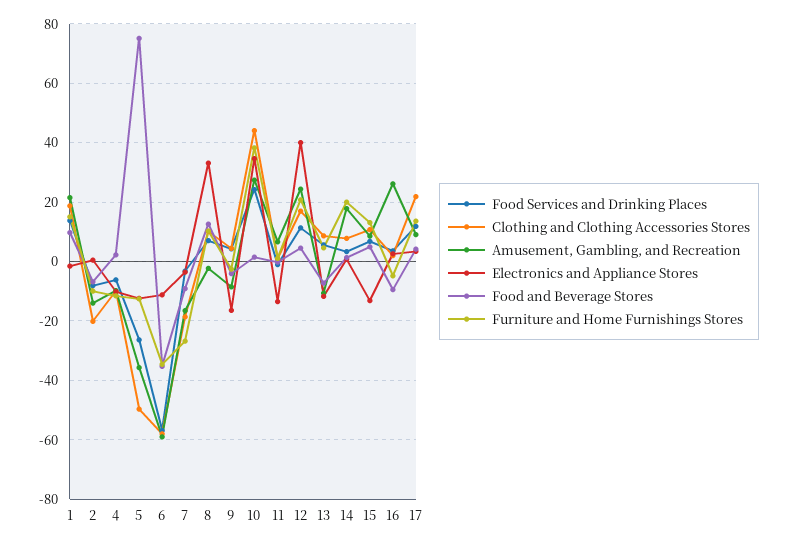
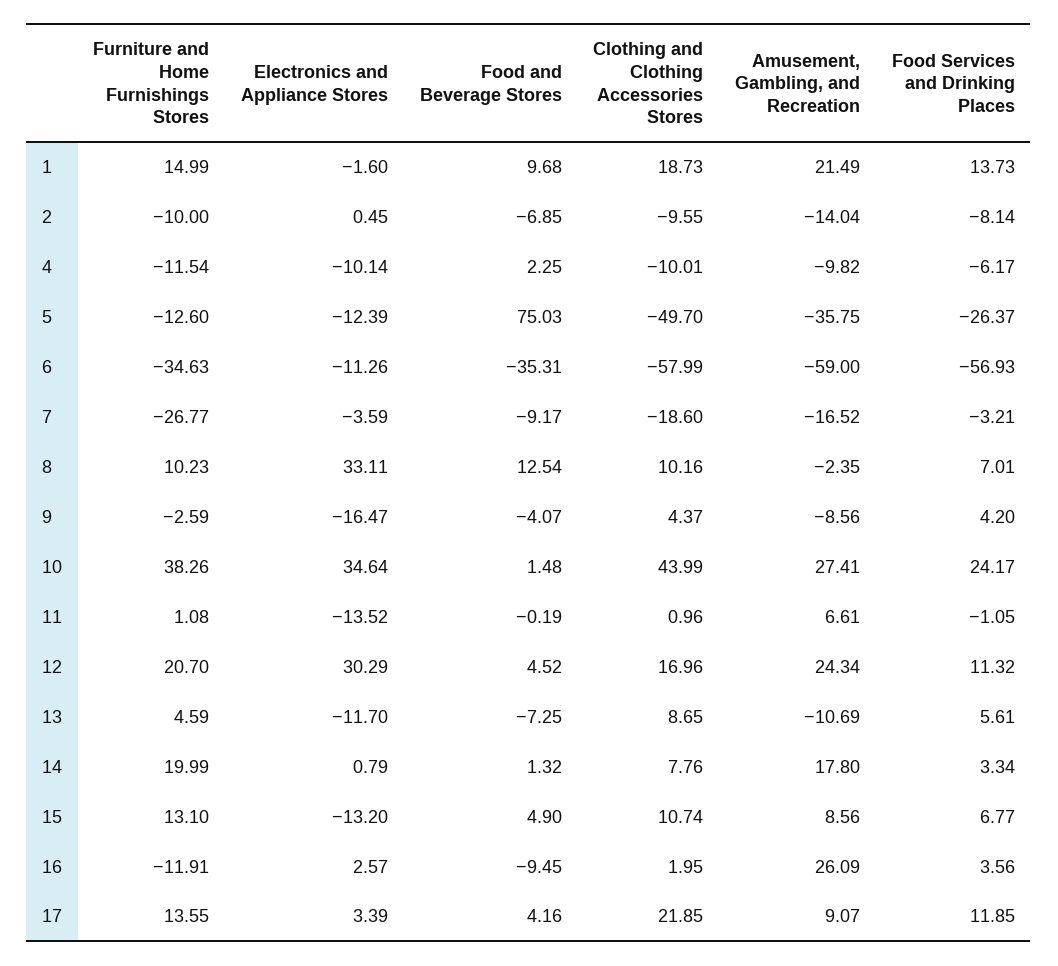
Clothing and Clothing Accessories Stores, 2: -20 -> -9.55
Electronics and Appliance Stores, 12: 40 -> 30.29
Furniture and Home Furnishings Stores, 16: -5 -> -11.91

